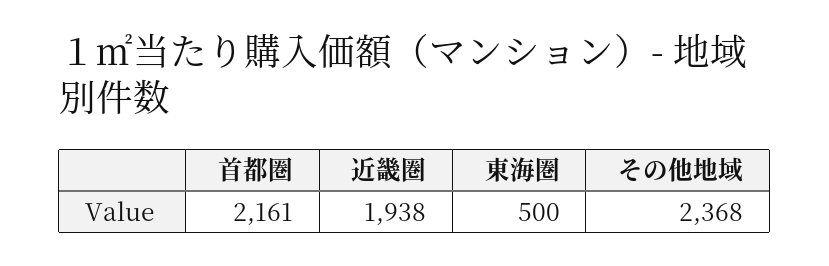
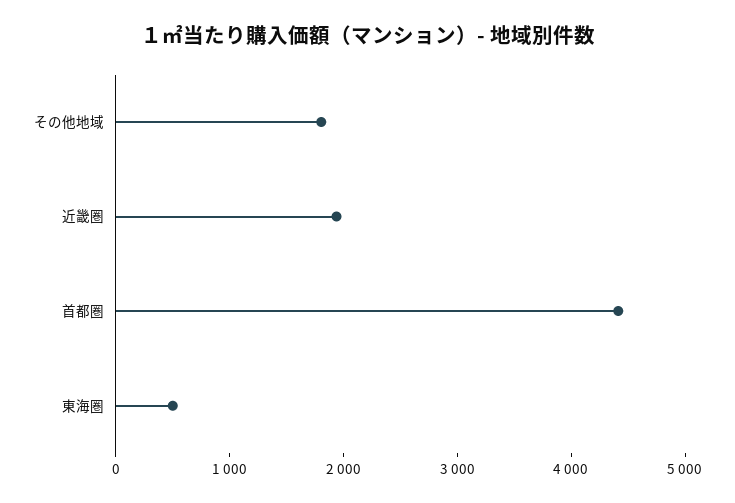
首都圏: 2161 -> 4400
その他地域: 2368 -> 1800

